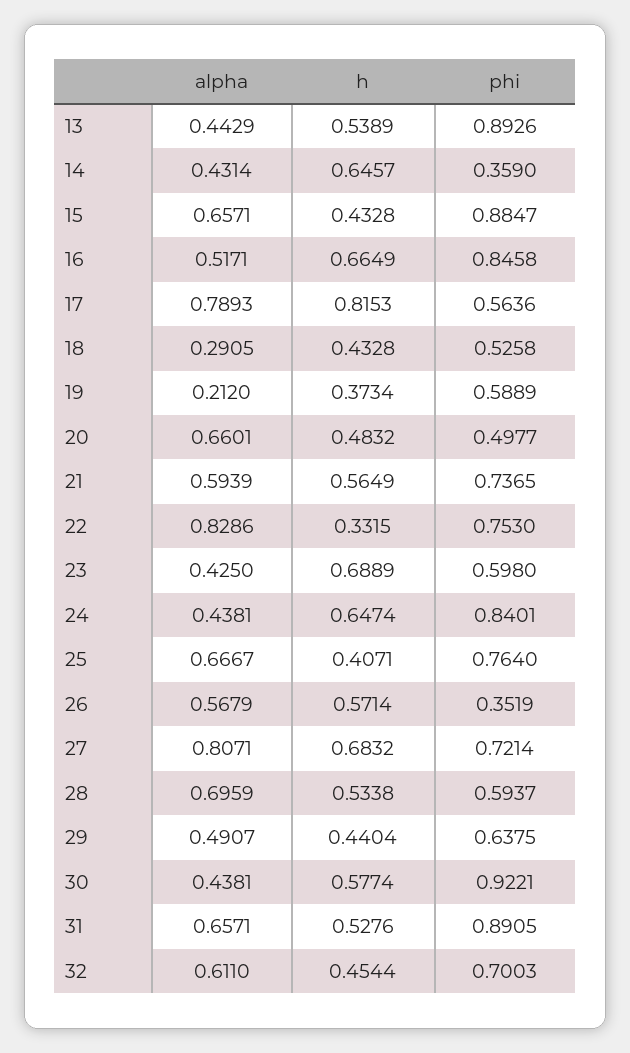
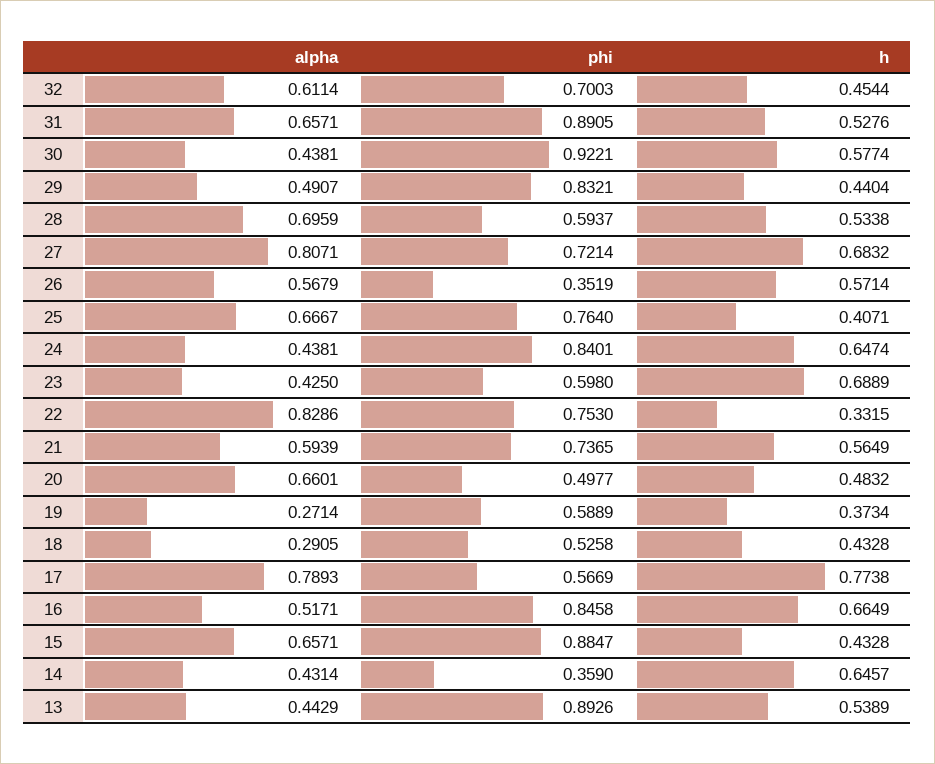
h, 17: 0.8153 -> 0.7738
phi, 17: 0.5636 -> 0.5669
alpha, 19: 0.212 -> 0.2714
phi, 29: 0.6375 -> 0.8321
alpha, 32: 0.611 -> 0.6114

